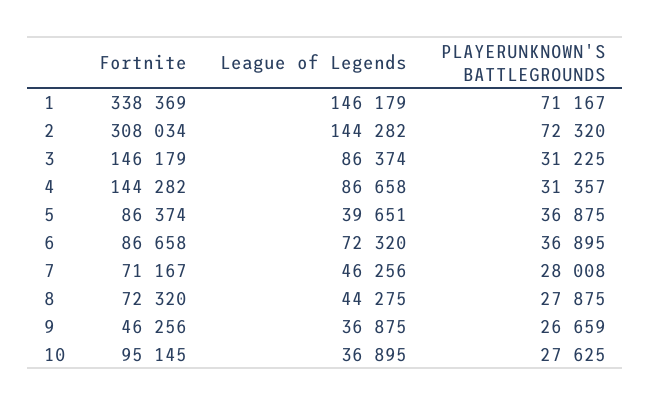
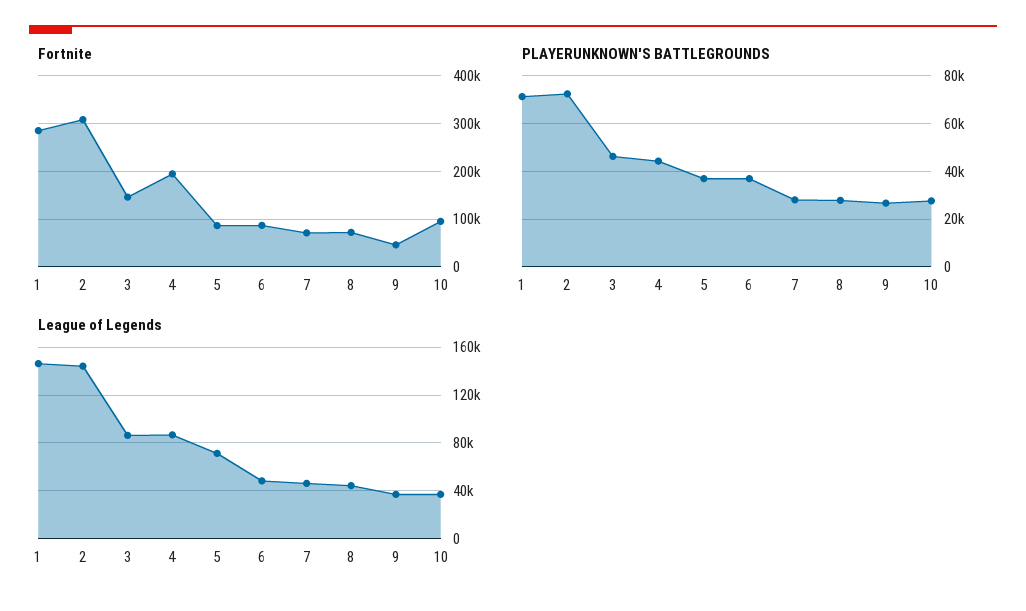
Fortnite, 1: 338369 -> 280000
PLAYERUNKNOWN'S BATTLEGROUNDS, 3: 31225 -> 45000
Fortnite, 4: 144282 -> 200000
PLAYERUNKNOWN'S BATTLEGROUNDS, 4: 31357 -> 45000
League of Legends, 5: 39651 -> 70000
League of Legends, 6: 72320 -> 50000

